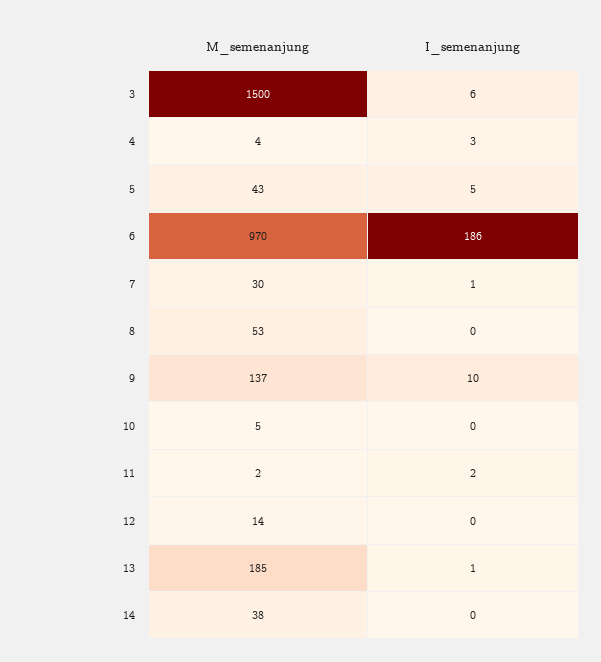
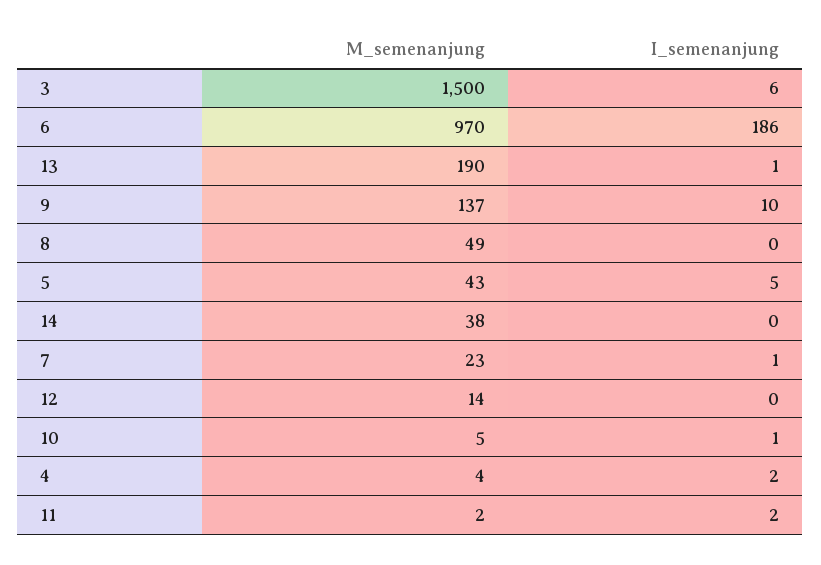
I_semenanjung, 4: 3 -> 2
M_semenanjung, 7: 30 -> 23
M_semenanjung, 8: 53 -> 49
I_semenanjung, 10: 0 -> 1
M_semenanjung, 13: 185 -> 190

